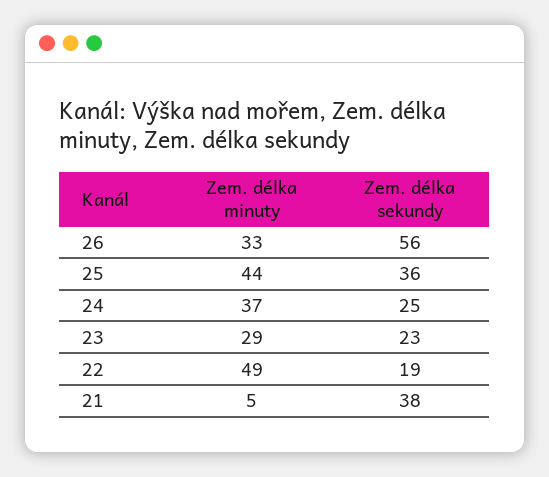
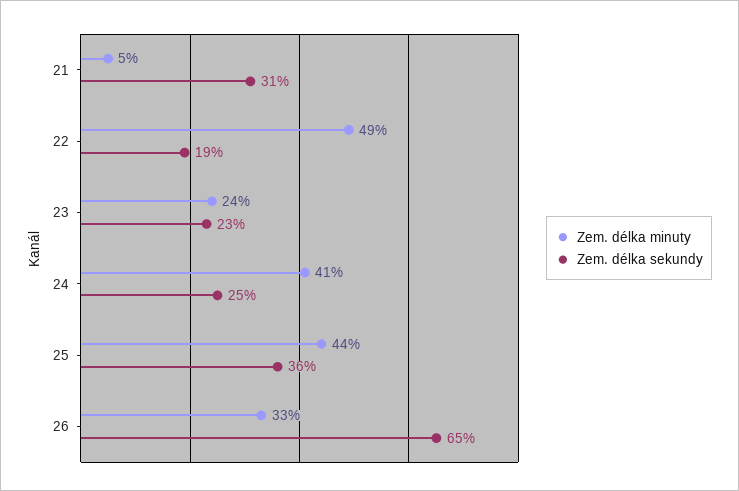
Zem. délka sekundy, 26: 56 -> 65
Zem. délka minuty, 24: 37 -> 41
Zem. délka minuty, 23: 29 -> 24
Zem. délka sekundy, 21: 38 -> 31

